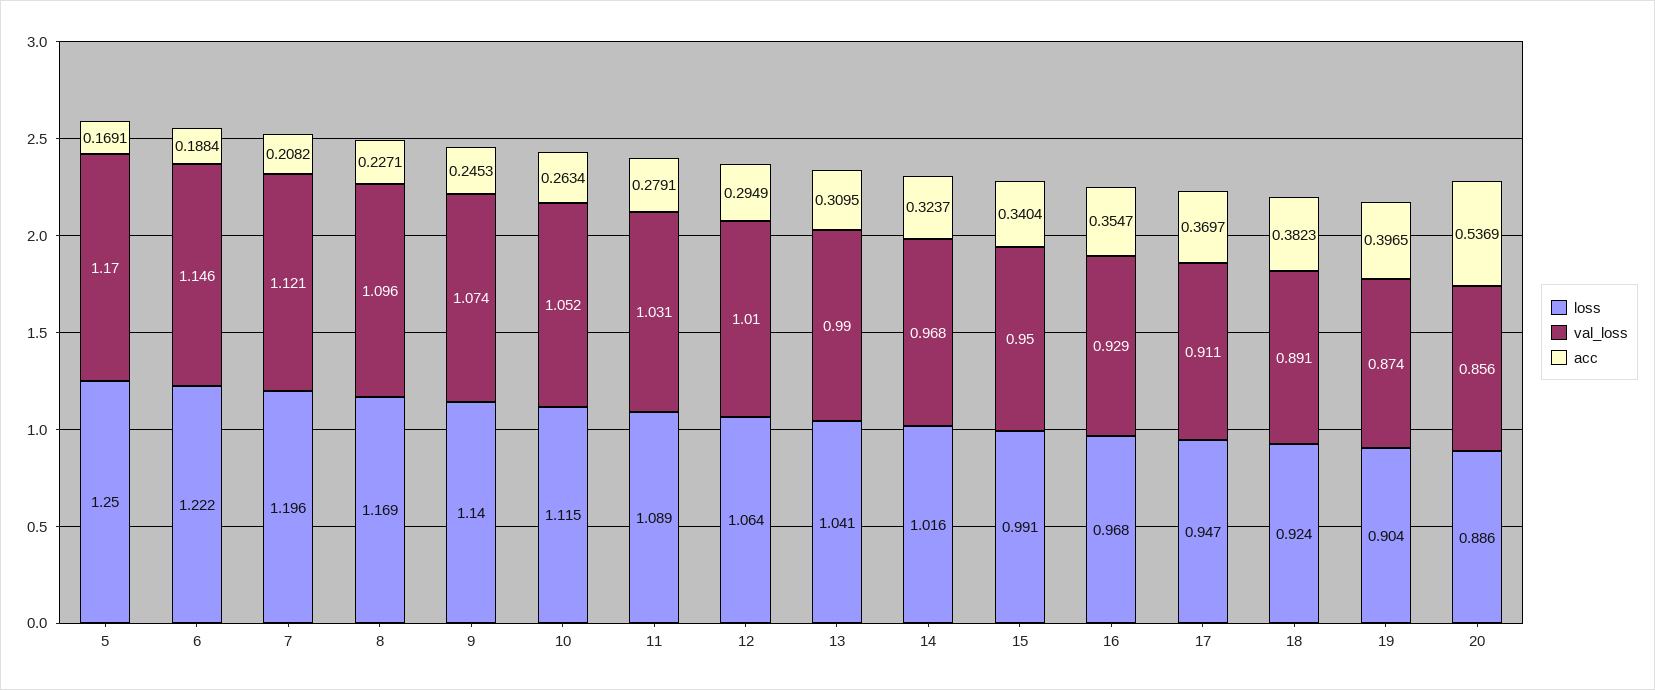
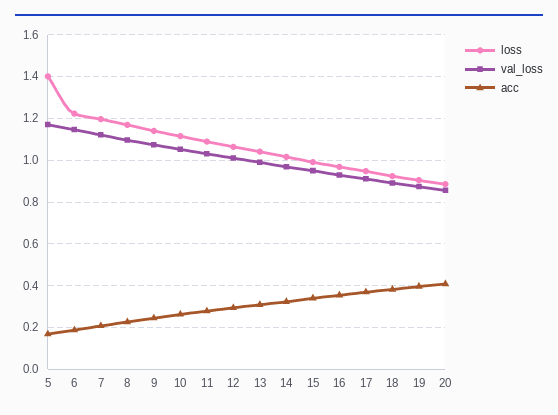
loss, 5: 1.25 -> 1.4
acc, 20: 0.5369 -> 0.4

